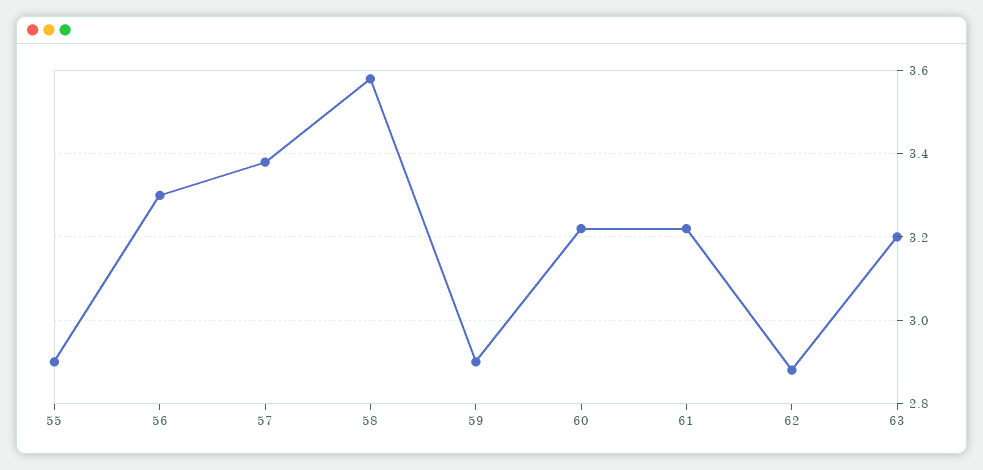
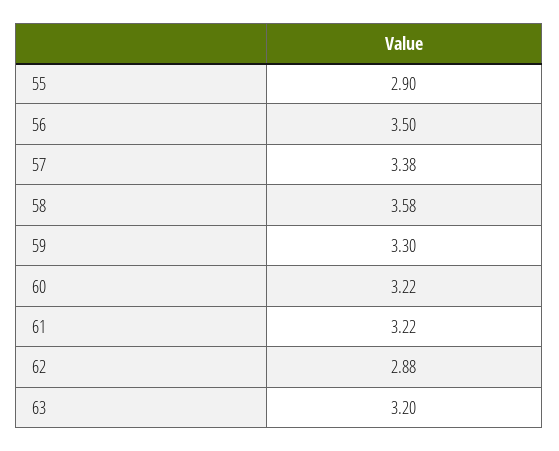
56: 3.3 -> 3.5
59: 2.9 -> 3.3

